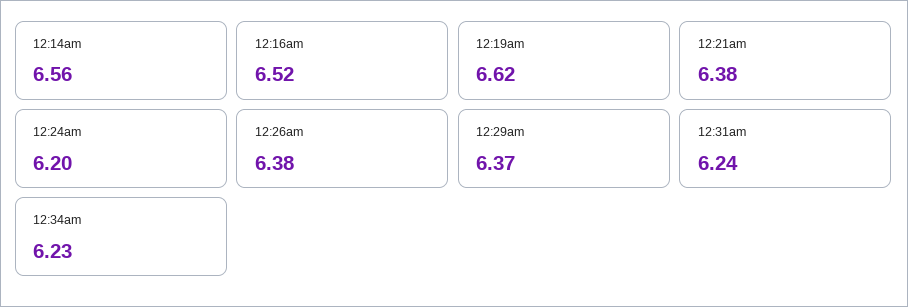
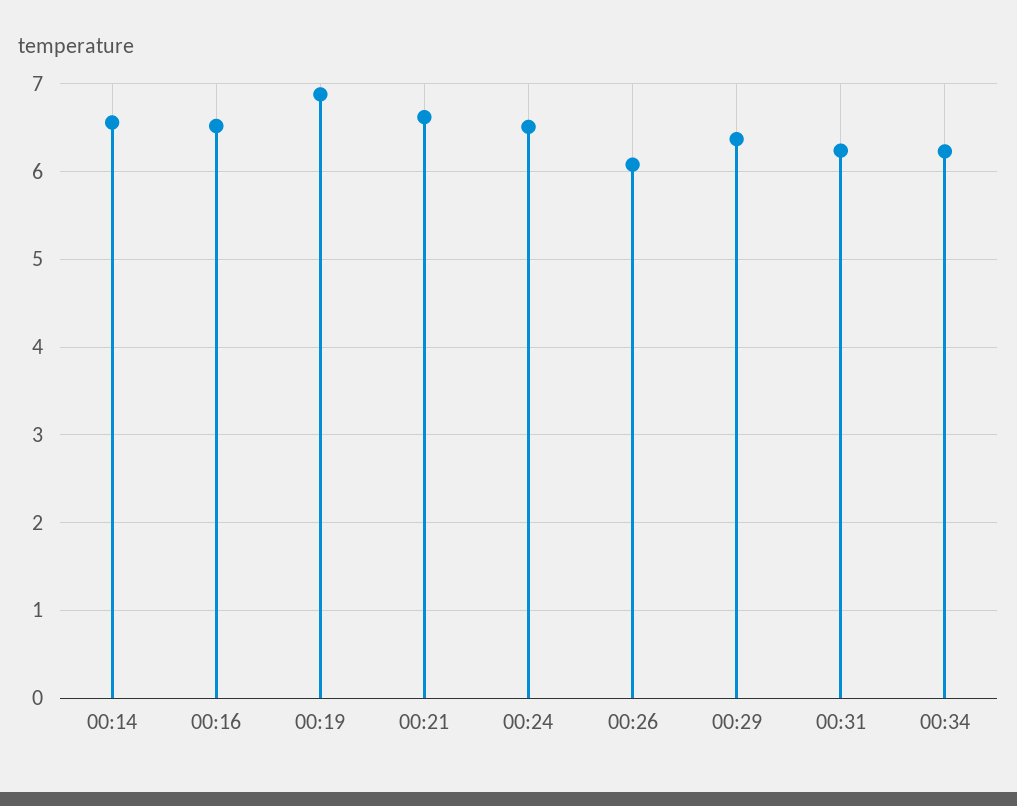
12:19am: 6.62 -> 6.9
12:21am: 6.38 -> 6.6
12:24am: 6.2 -> 6.5
12:26am: 6.38 -> 6.1

